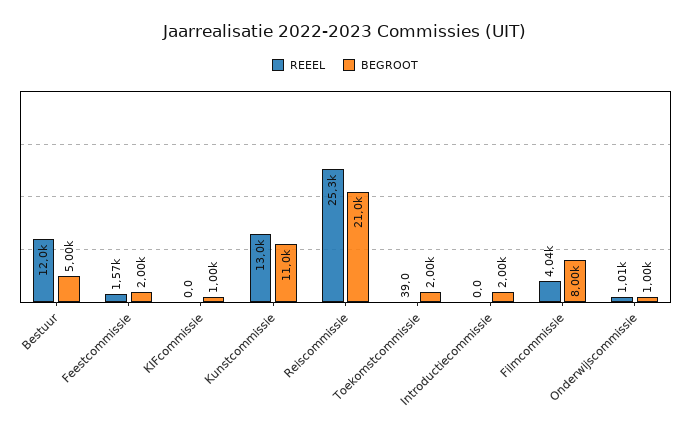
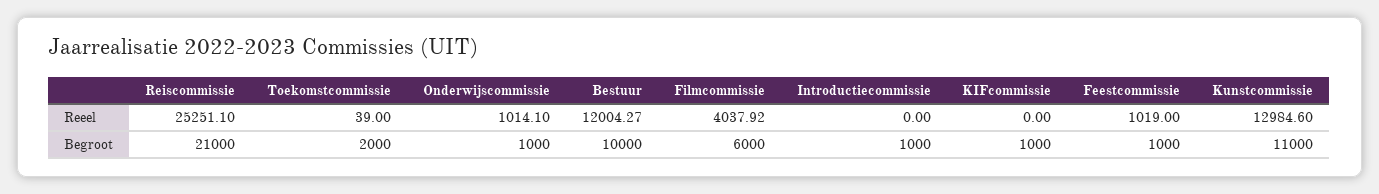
BEGROOT, Bestuur: 5000 -> 10000
REEEL, Feestcommissie: 1570 -> 1019
BEGROOT, Feestcommissie: 2000 -> 1000
BEGROOT, Introductiecommissie: 2000 -> 1000
BEGROOT, Filmcommissie: 8000 -> 6000

